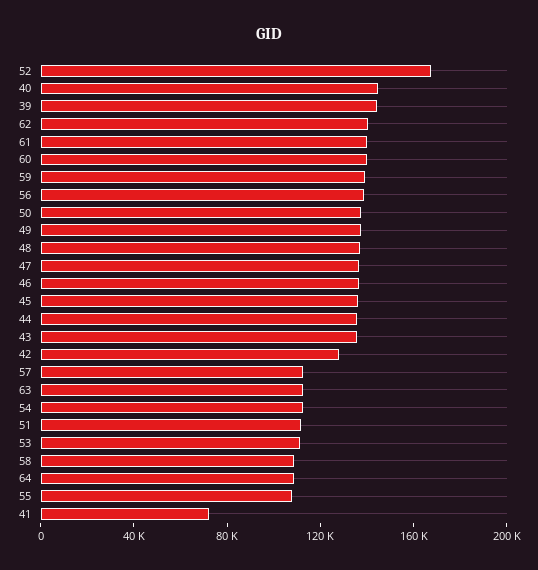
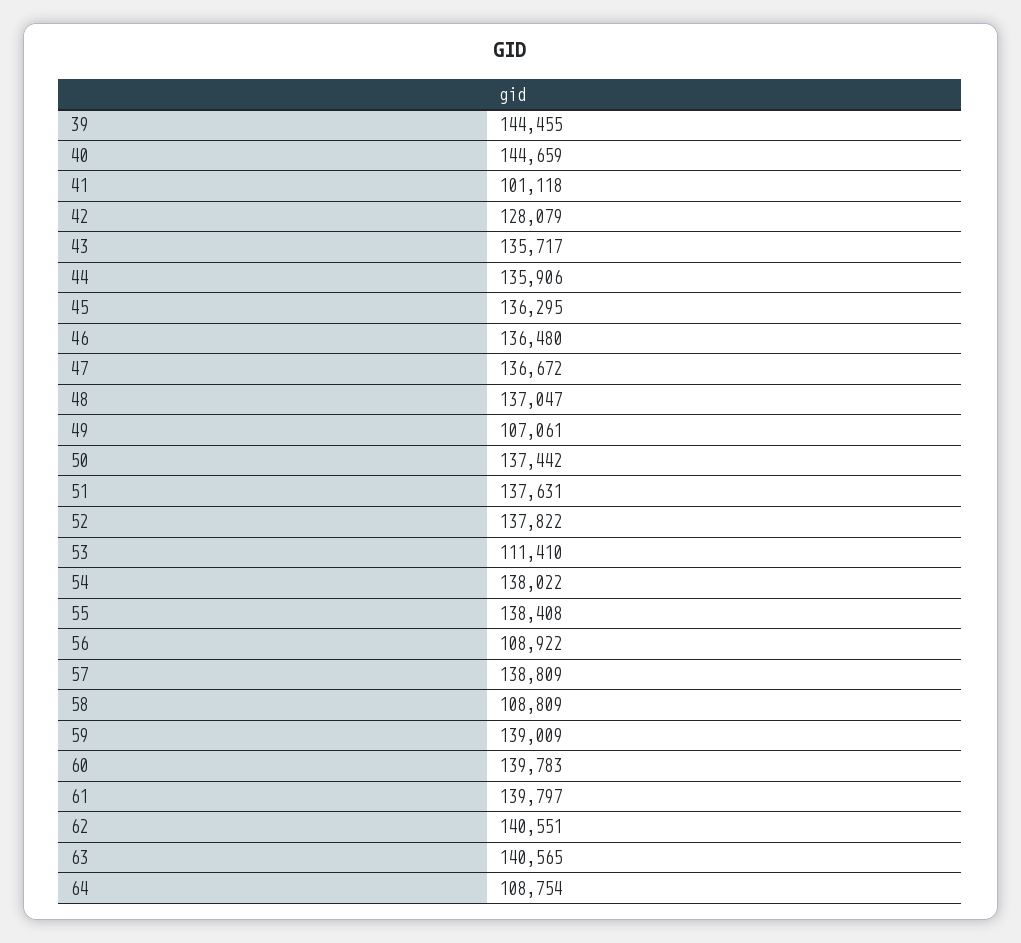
52: 170000 -> 137822
56: 140000 -> 108922
49: 140000 -> 107061
57: 110000 -> 138809
63: 110000 -> 140565
54: 110000 -> 138022
51: 110000 -> 137631
55: 110000 -> 138408
41: 70000 -> 101118

